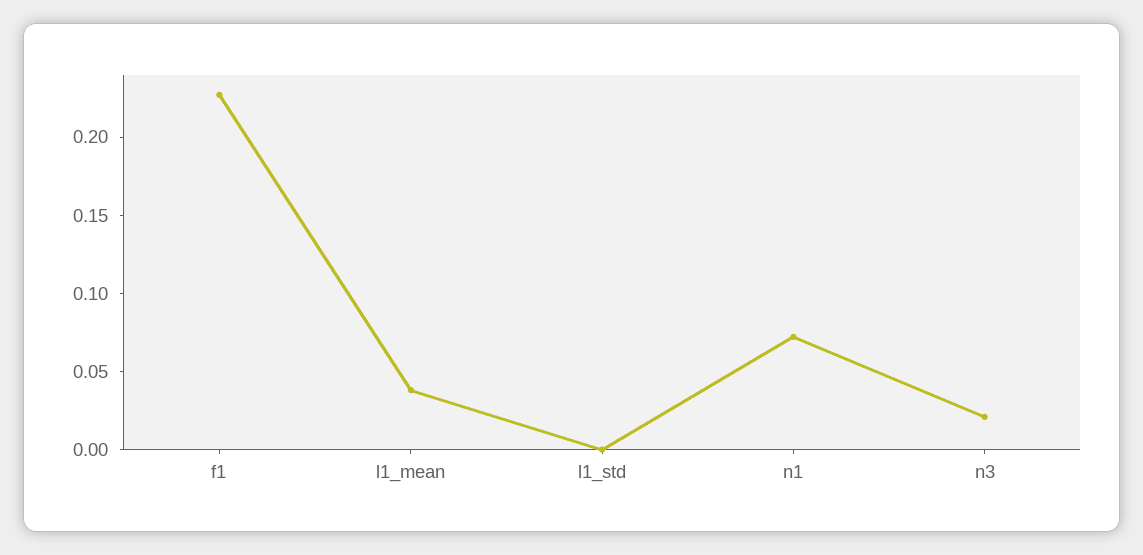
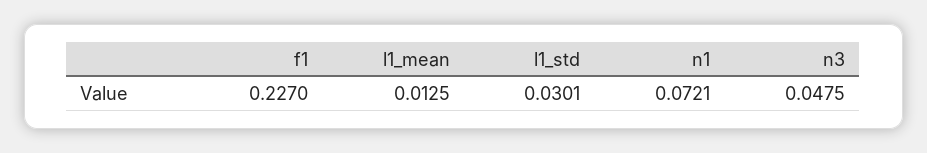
l1_mean: 0.04 -> 0.0125
l1_std: 0 -> 0.0301
n3: 0.02 -> 0.0475

